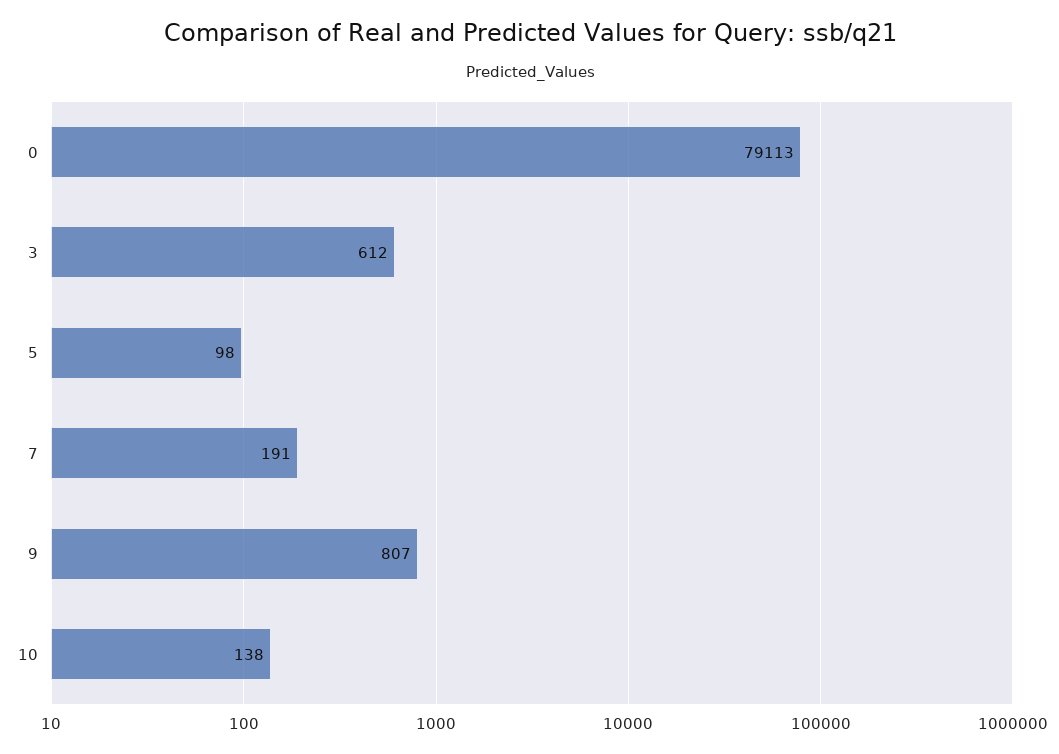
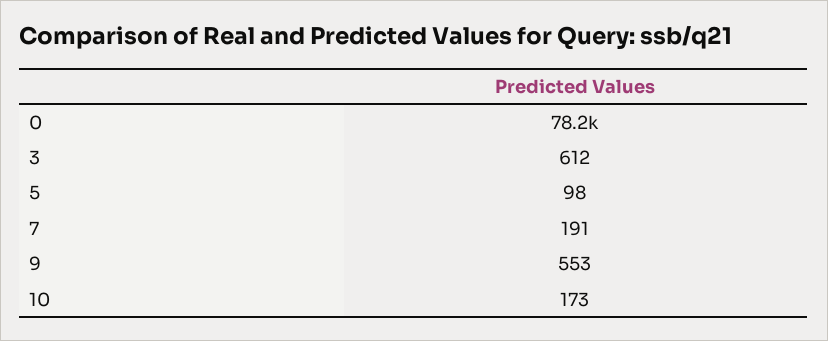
0: 79113 -> 78200
9: 807 -> 553
10: 138 -> 173

